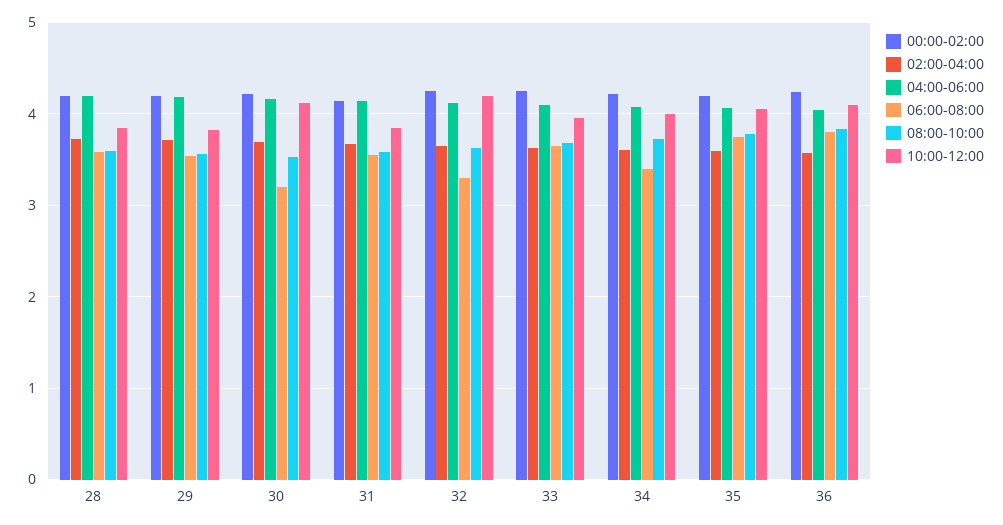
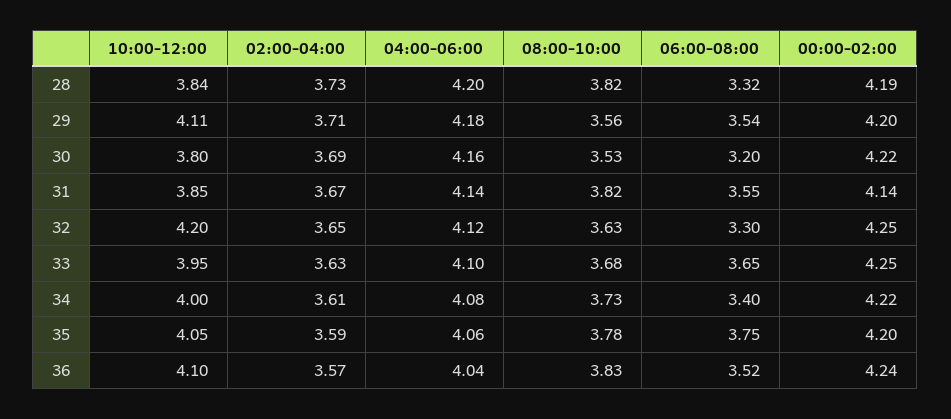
06:00-08:00, 28: 3.6 -> 3.32
08:00-10:00, 28: 3.6 -> 3.82
10:00-12:00, 29: 3.8 -> 4.11
10:00-12:00, 30: 4.1 -> 3.8
08:00-10:00, 31: 3.6 -> 3.82
06:00-08:00, 36: 3.8 -> 3.52

